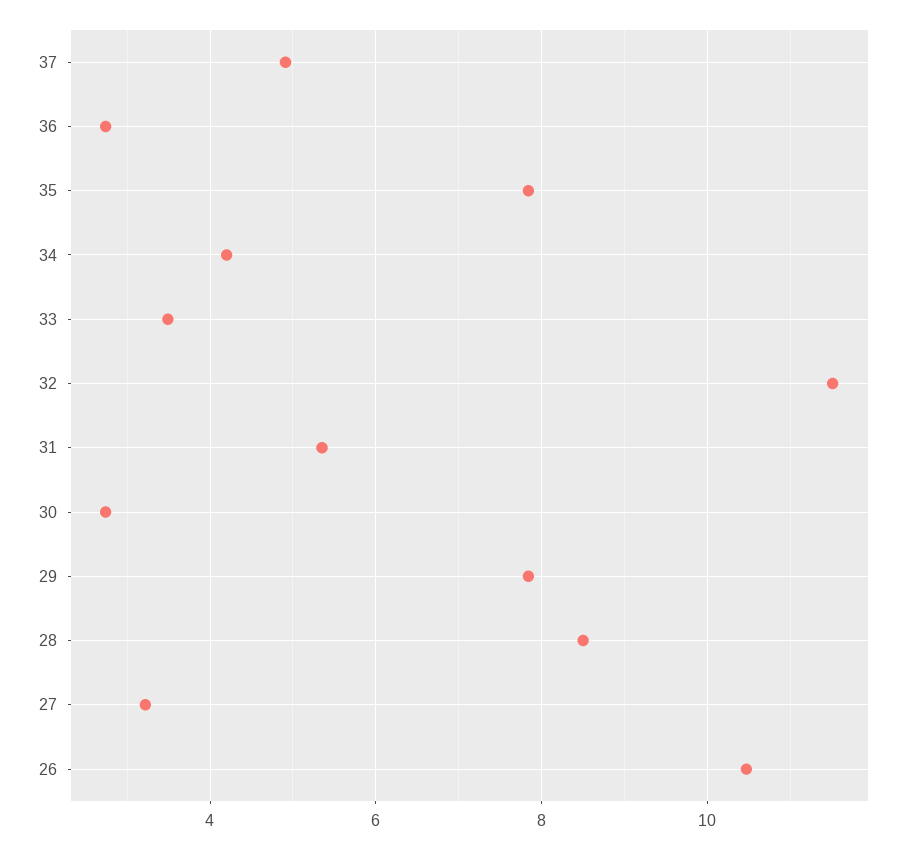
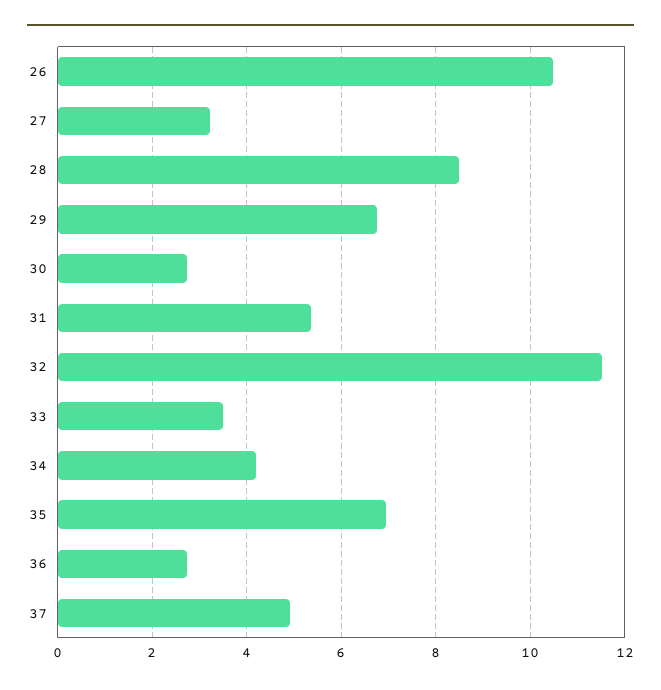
35: 7.8 -> 7
29: 7.8 -> 6.8

